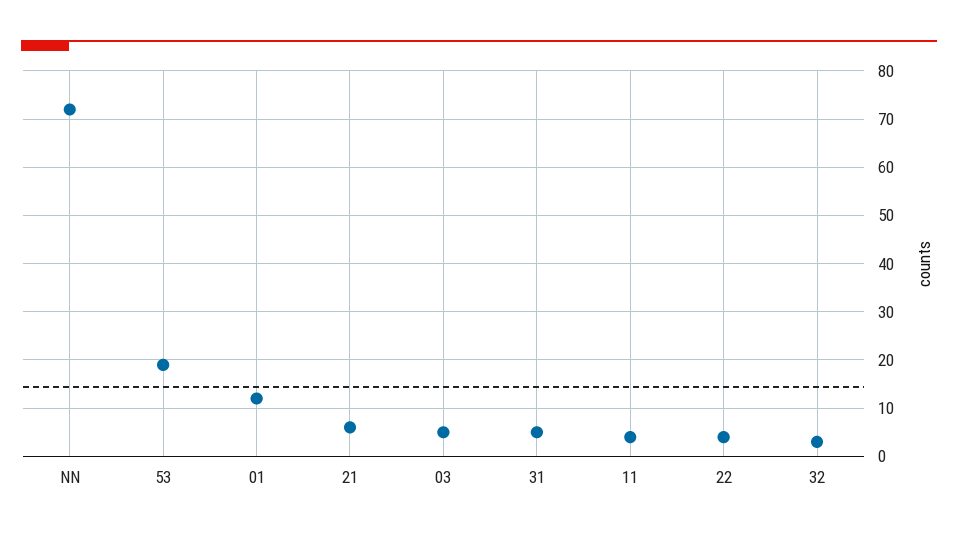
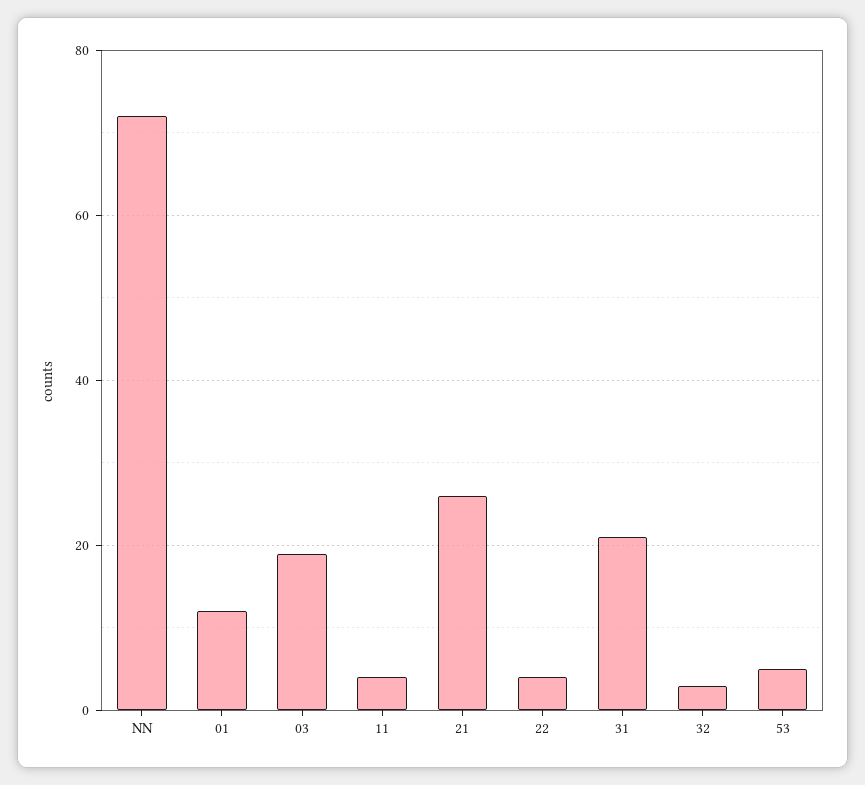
53: 20 -> 5
21: 5 -> 25
03: 5 -> 20
31: 5 -> 20

